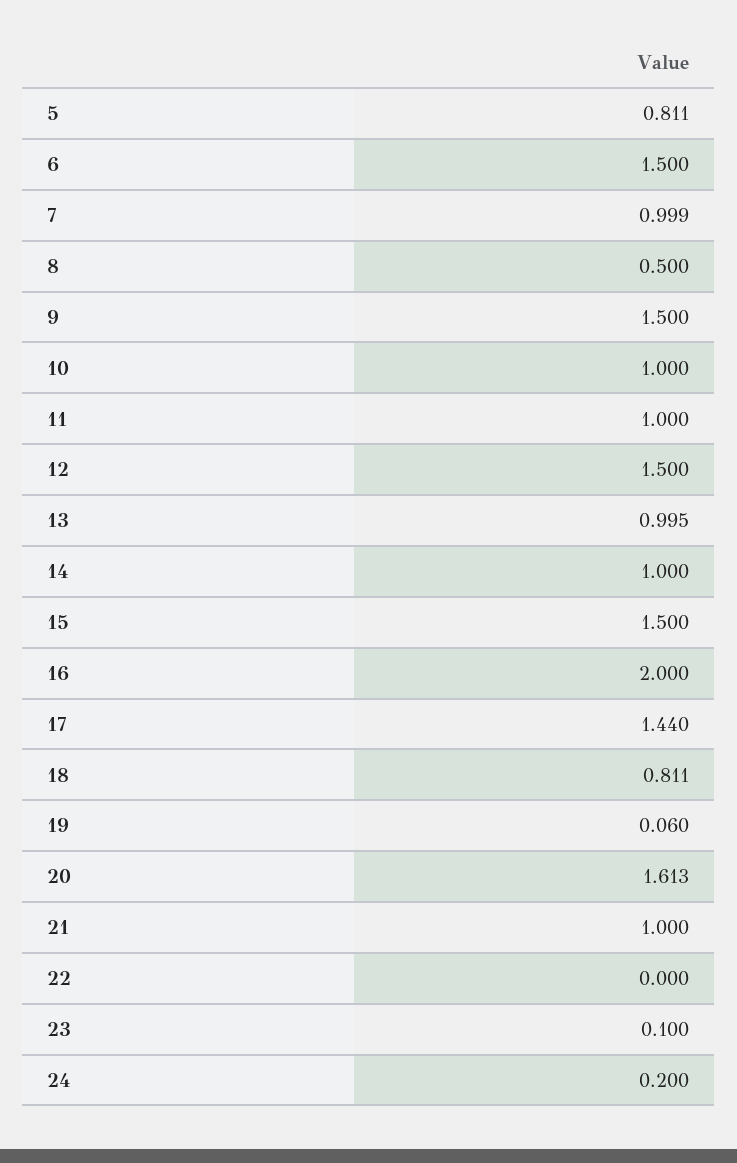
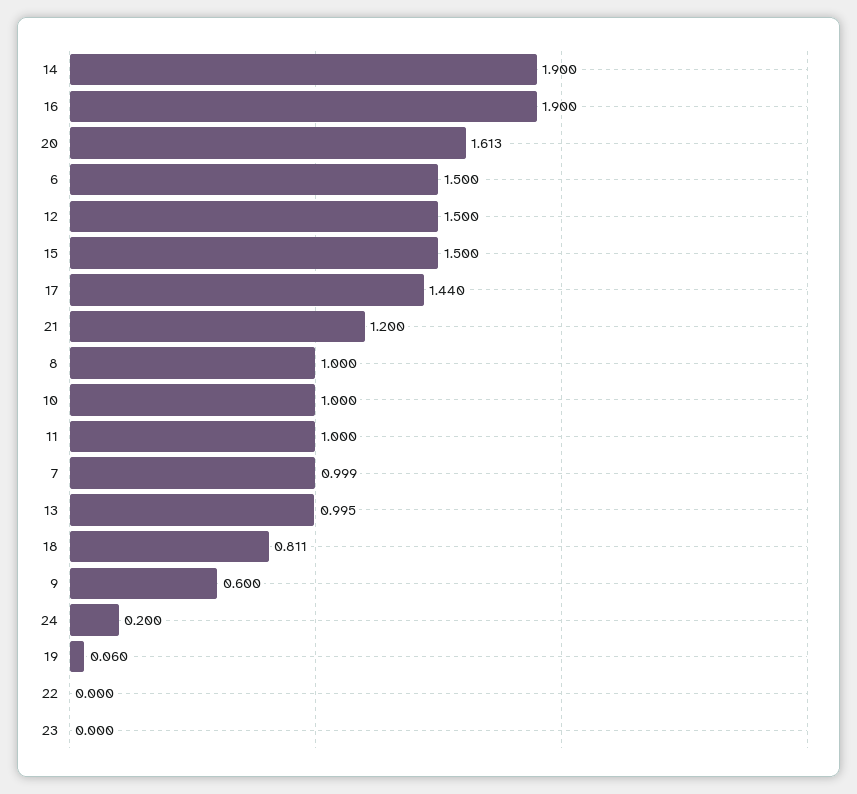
5: 0.811 -> none
8: 0.5 -> 1
9: 1.5 -> 0.6
14: 1 -> 1.9
16: 2 -> 1.9
21: 1 -> 1.2
23: 0.1 -> 0

